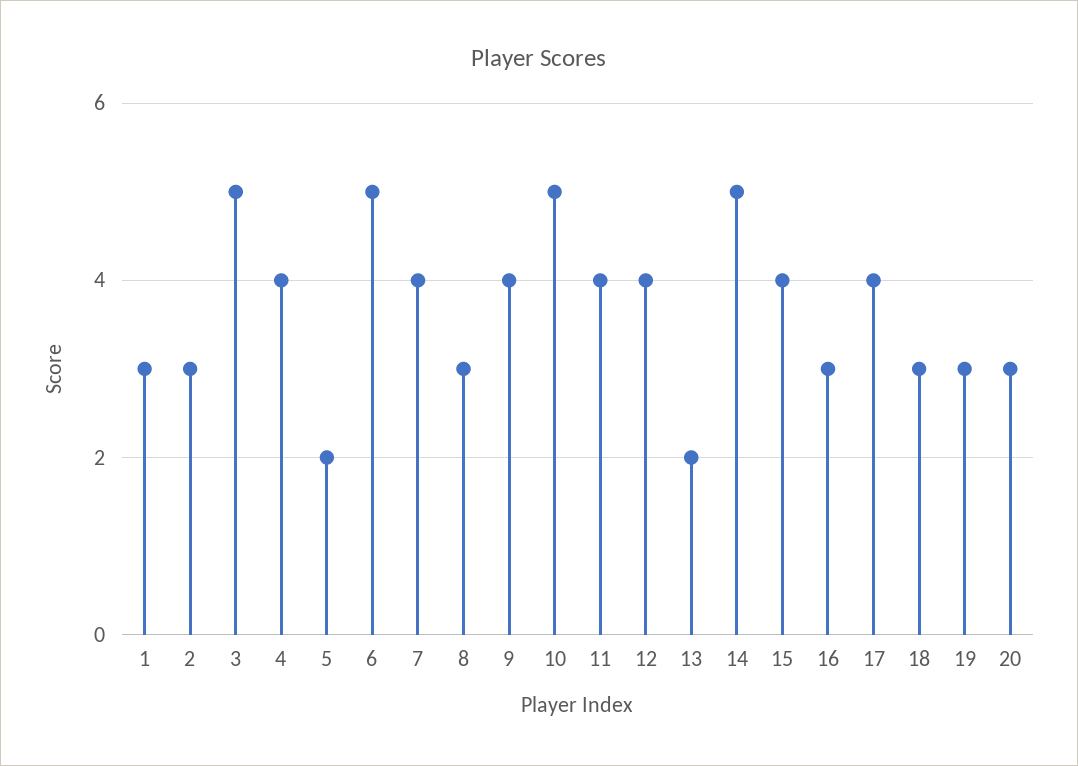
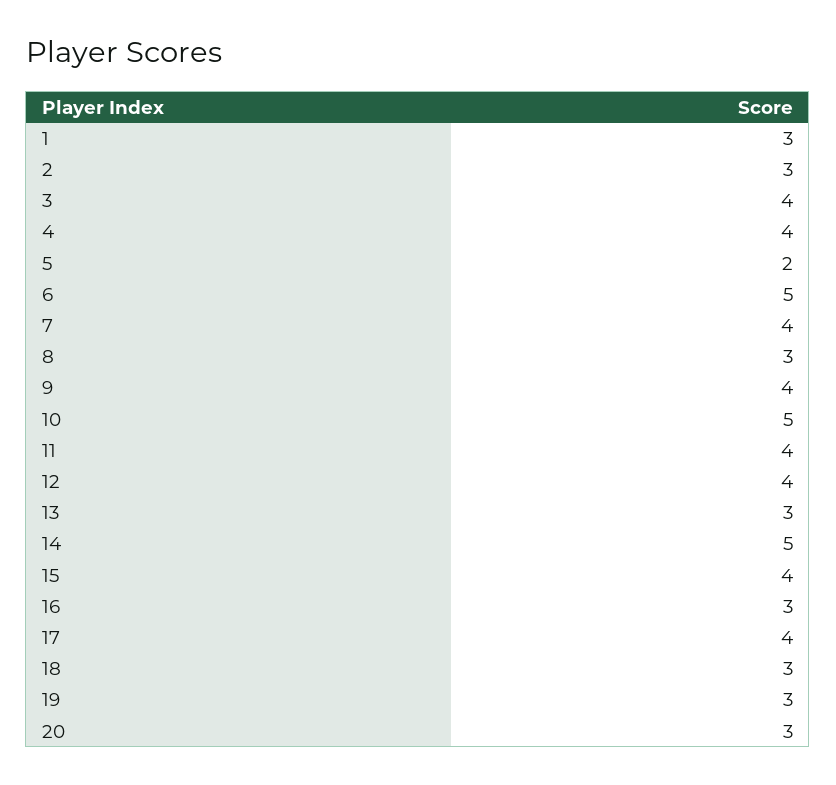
3: 5 -> 4
13: 2 -> 3

